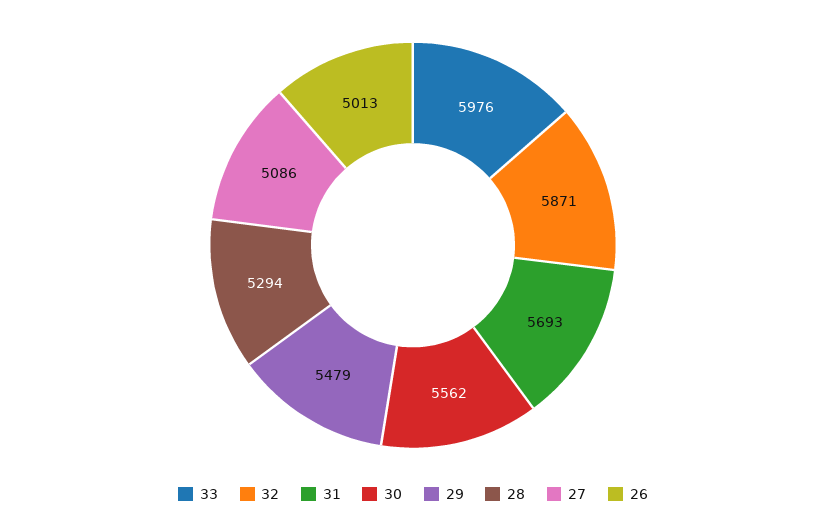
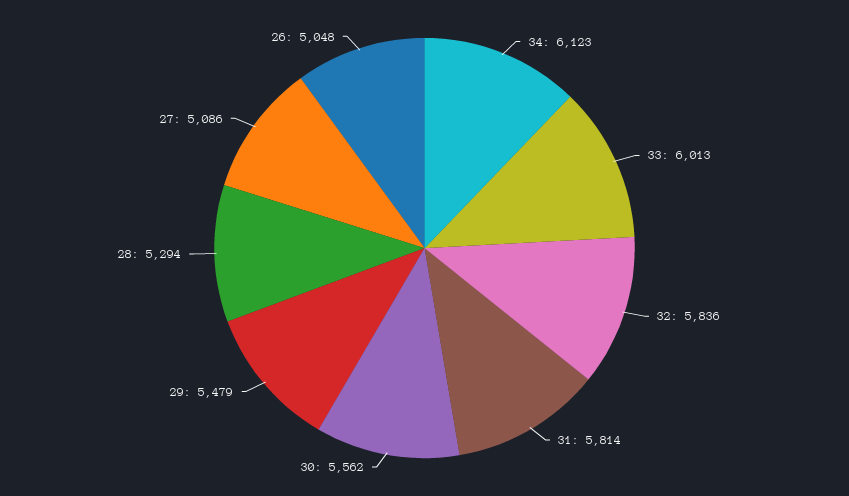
33: 5976 -> 6013
32: 5871 -> 5836
31: 5693 -> 5814
26: 5013 -> 5048
34: none -> 6123

